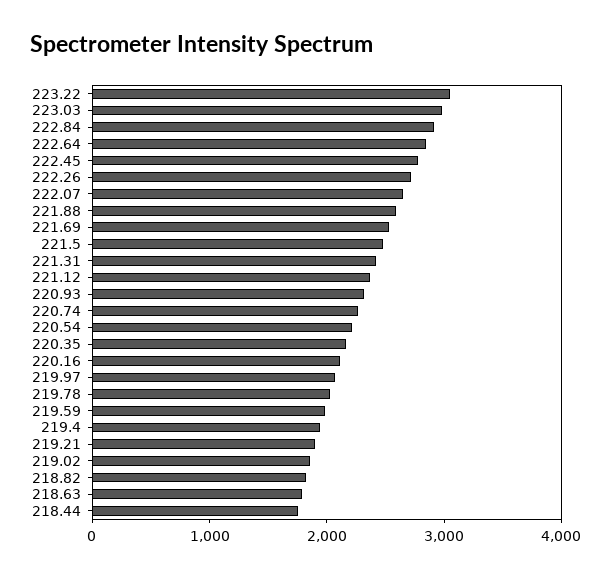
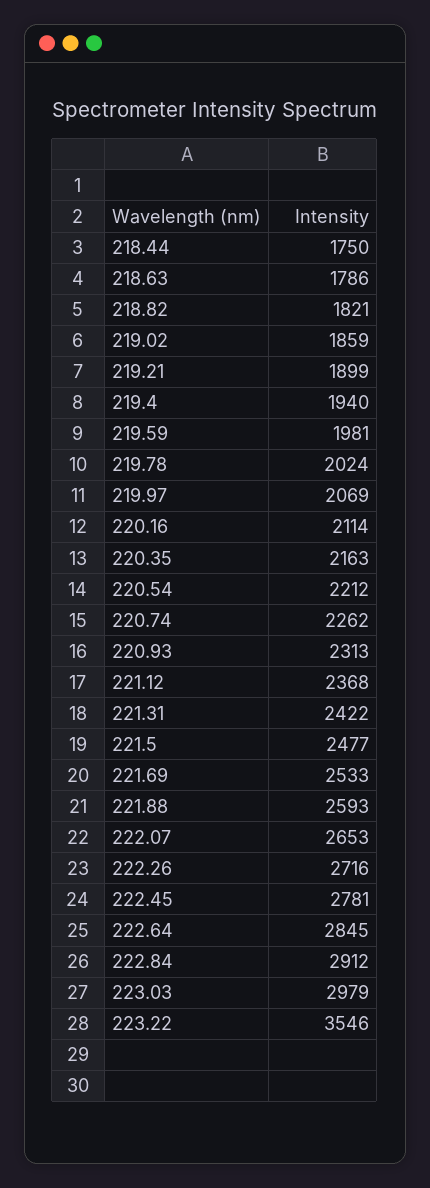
223.22: 3000 -> 3546

